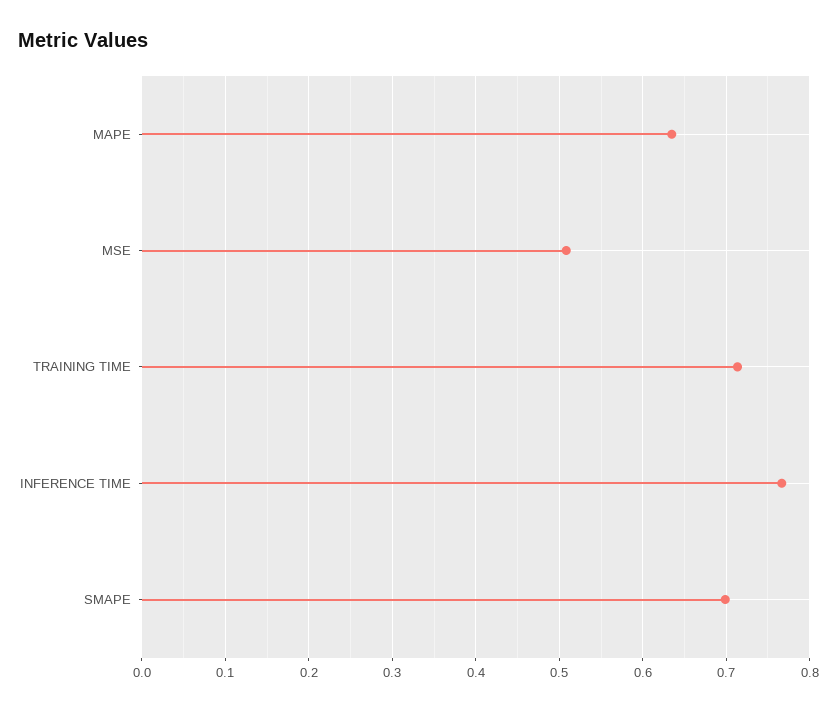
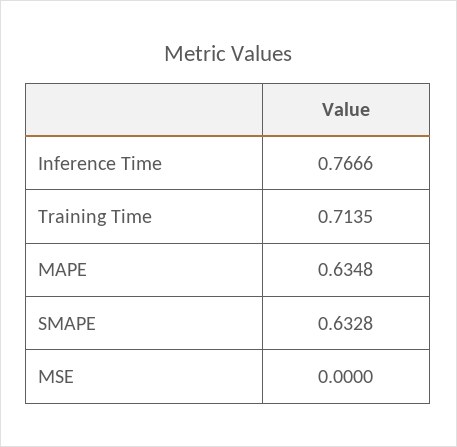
MSE: 0.51 -> 0
SMAPE: 0.7 -> 0.6328

